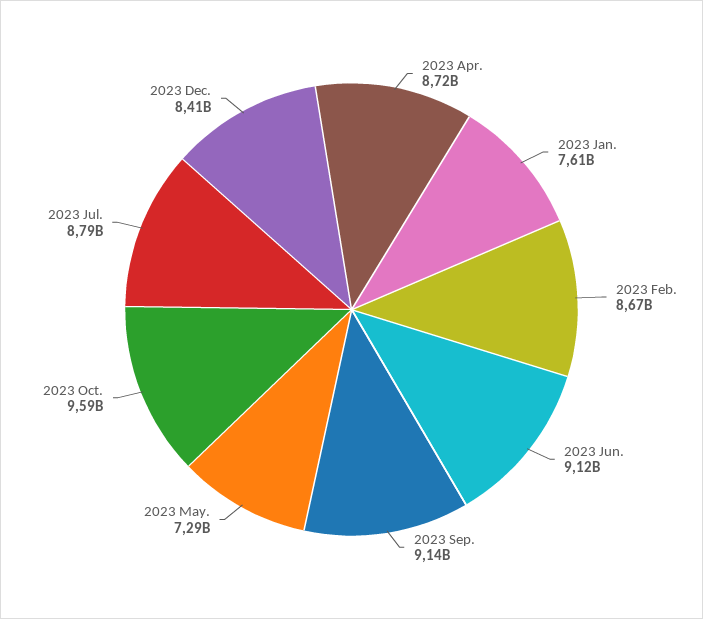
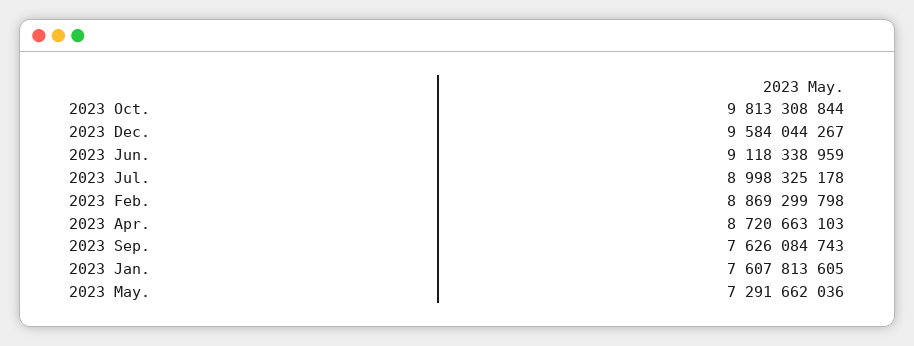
2023 Feb.: 8670000000 -> 8869299798
2023 Sep.: 9140000000 -> 7626084743
2023 Oct.: 9590000000 -> 9813308844
2023 Jul.: 8790000000 -> 8998325178
2023 Dec.: 8410000000 -> 9584044267

